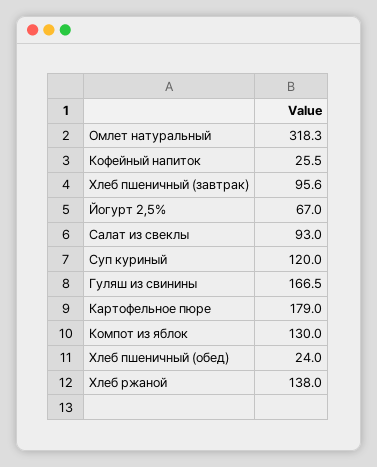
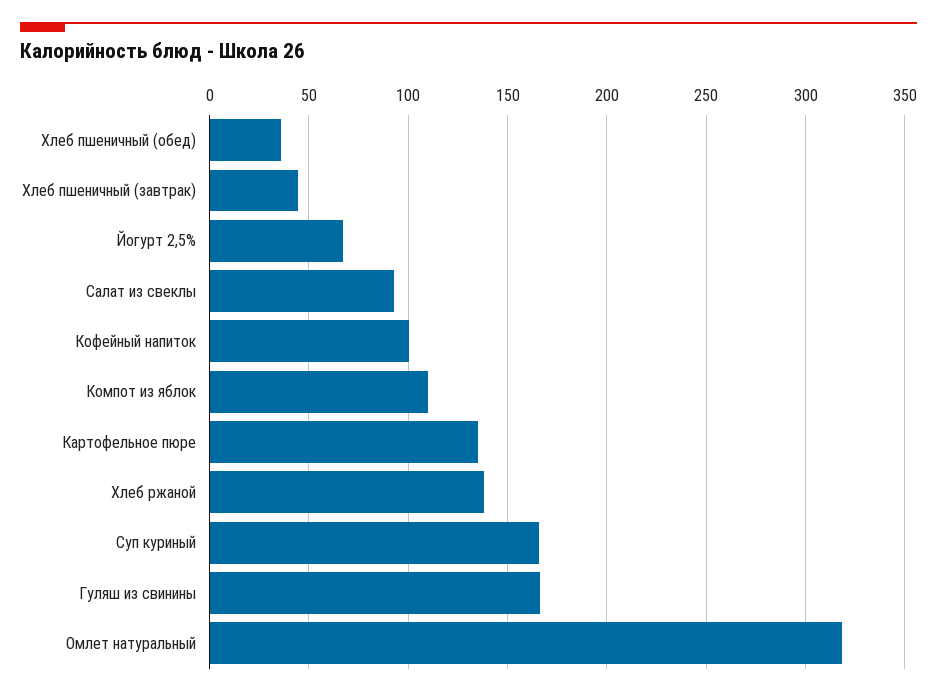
Кофейный напиток: 25.5 -> 100
Хлеб пшеничный (завтрак): 95.6 -> 45
Суп куриный: 120 -> 165
Картофельное пюре: 179 -> 135
Компот из яблок: 130 -> 110
Хлеб пшеничный (обед): 24 -> 35

